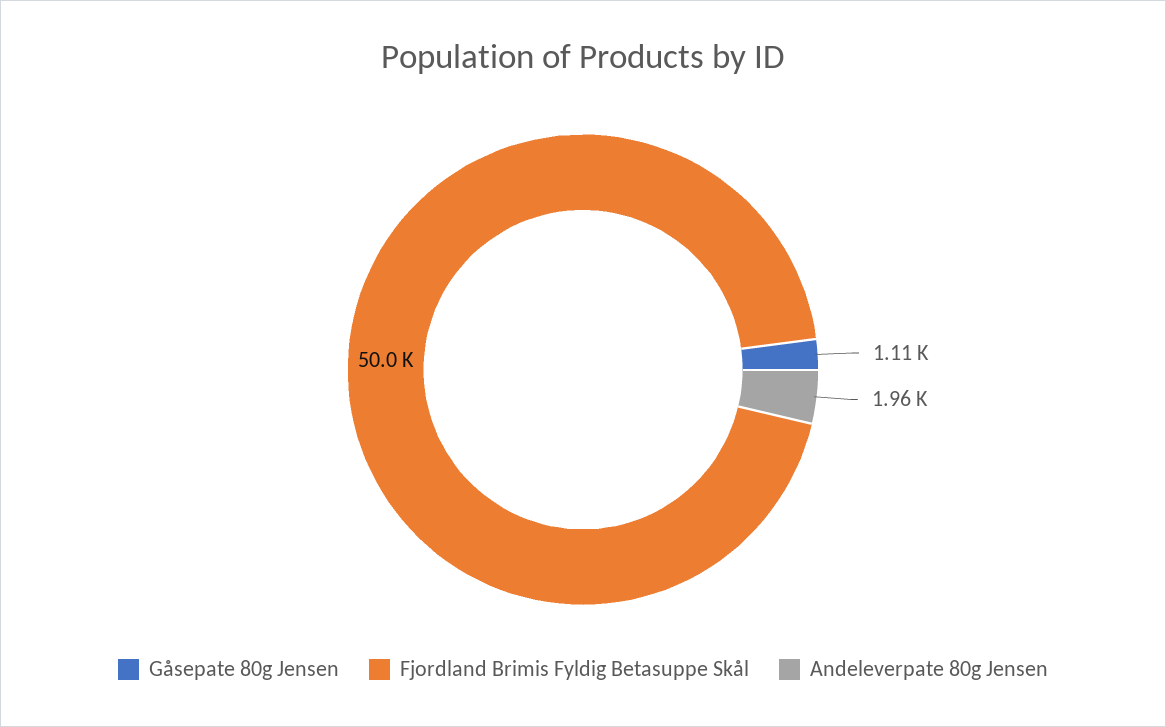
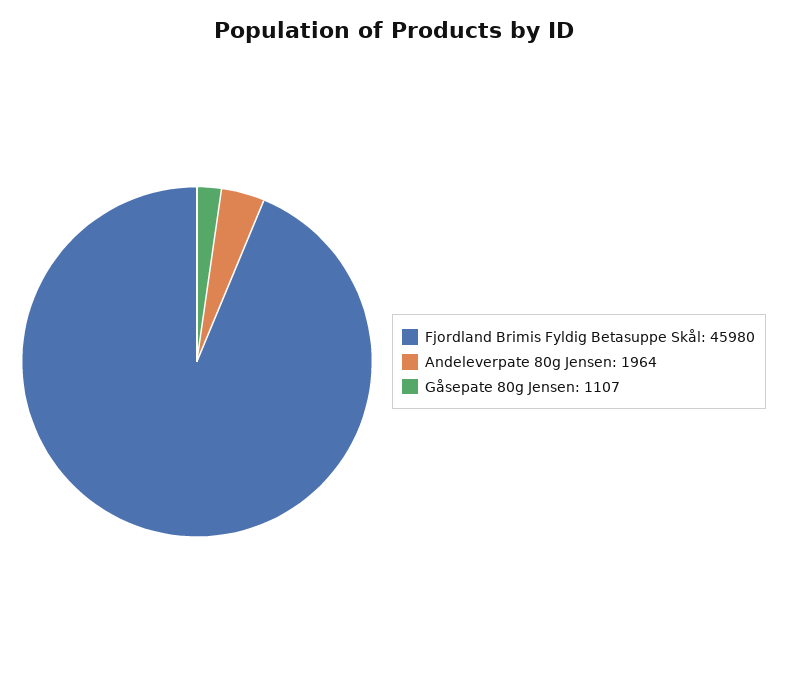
Fjordland Brimis Fyldig Betasuppe Skål: 50000 -> 45980

